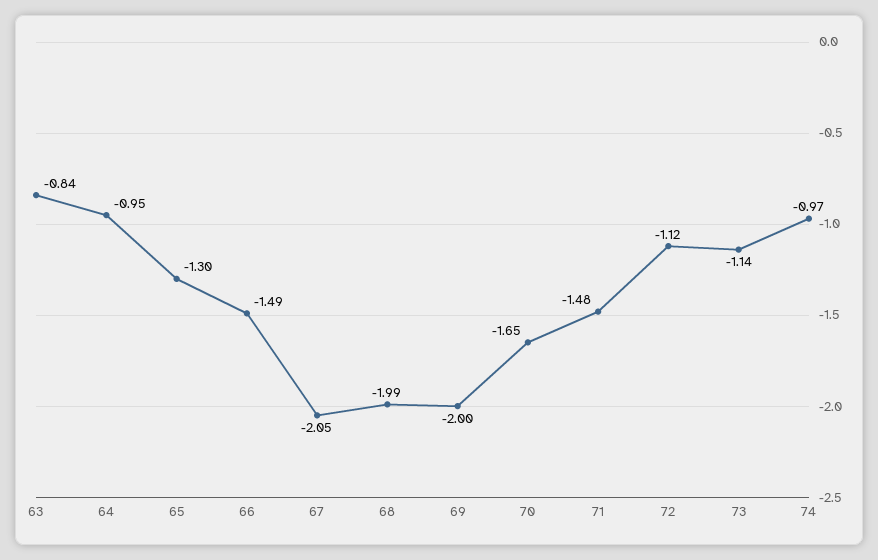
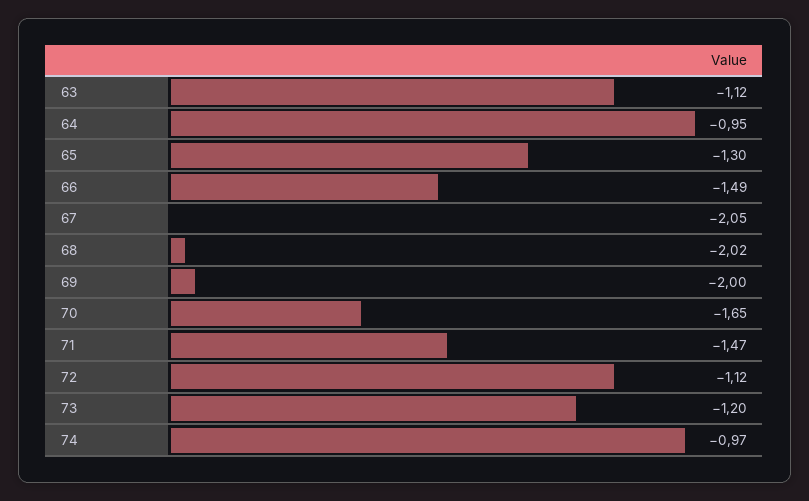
63: -0.84 -> -1.12
68: -1.99 -> -2.02
71: -1.48 -> -1.47
73: -1.14 -> -1.2

